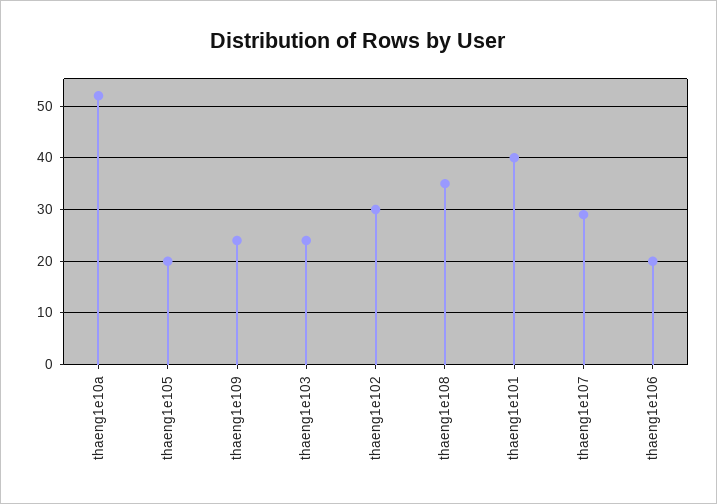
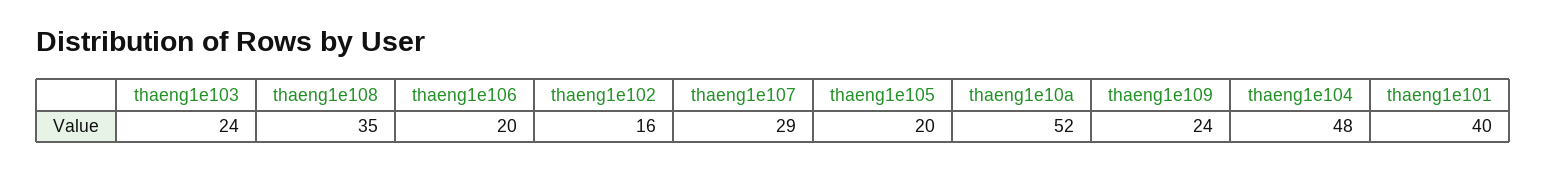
thaeng1e102: 30 -> 16
thaeng1e104: none -> 48

